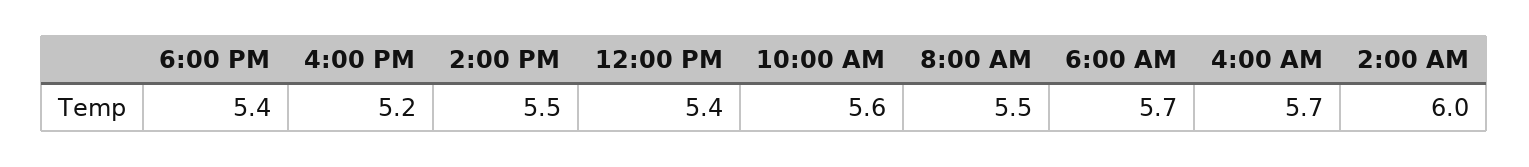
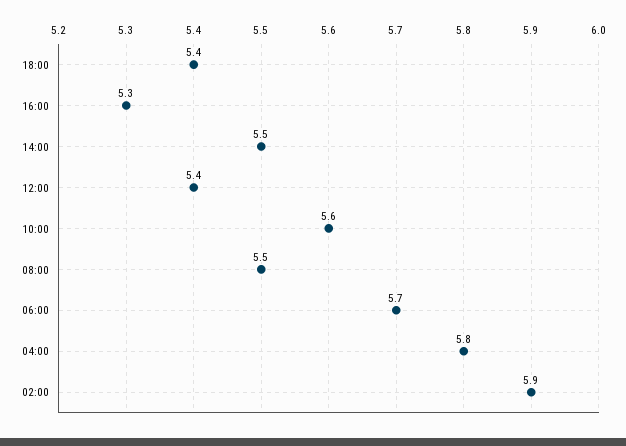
4:00 PM: 5.2 -> 5.3
4:00 AM: 5.7 -> 5.8
2:00 AM: 6 -> 5.9

